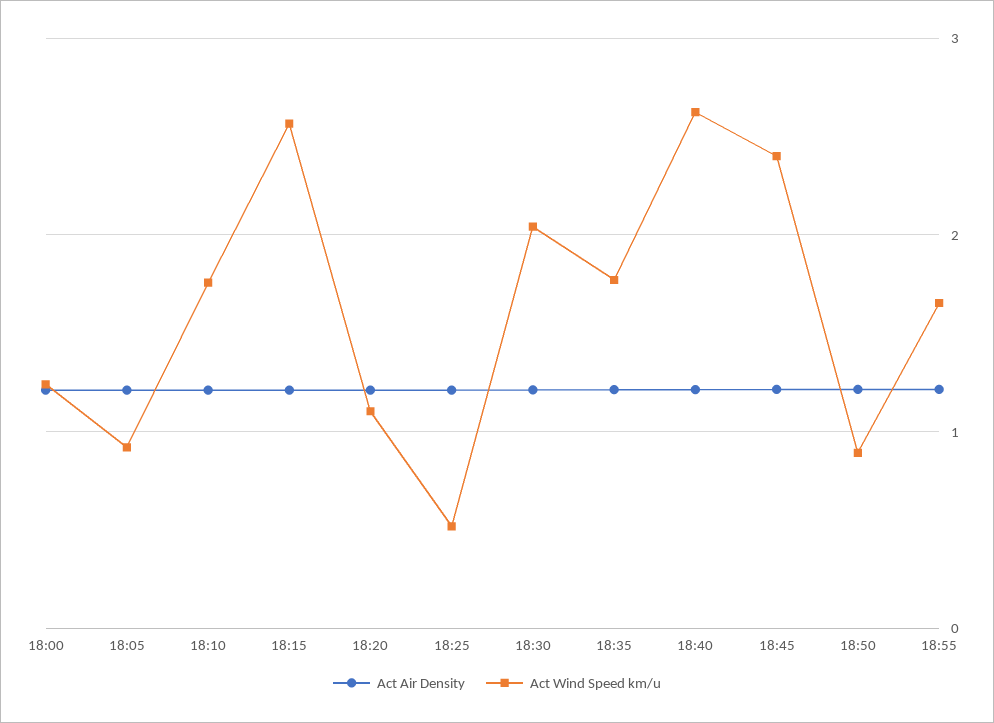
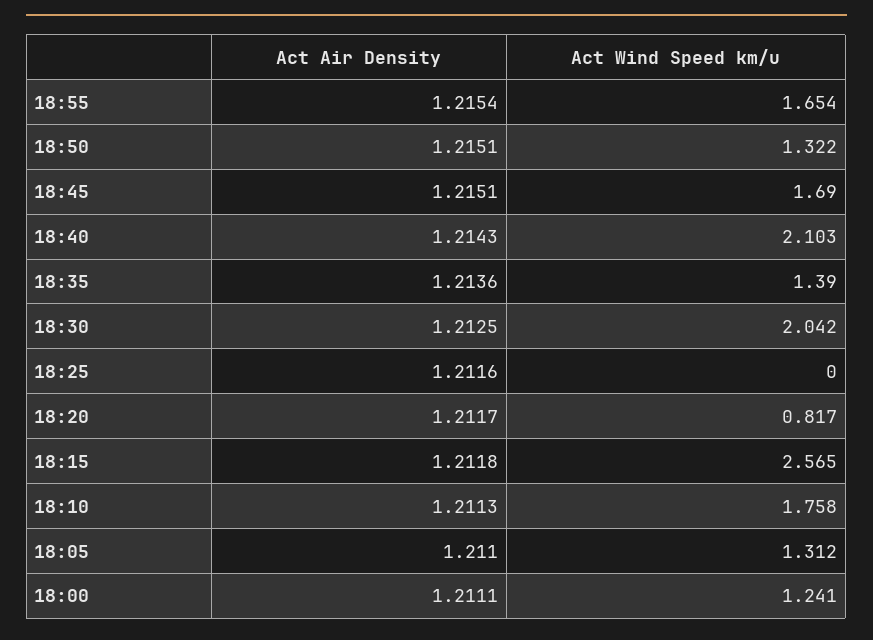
Act Wind Speed km/u, 18:05: 0.9 -> 1.312
Act Wind Speed km/u, 18:20: 1.1 -> 0.817
Act Wind Speed km/u, 18:25: 0.5 -> 0
Act Wind Speed km/u, 18:35: 1.8 -> 1.39
Act Wind Speed km/u, 18:40: 2.6 -> 2.103
Act Wind Speed km/u, 18:45: 2.4 -> 1.69
Act Wind Speed km/u, 18:50: 0.9 -> 1.322

